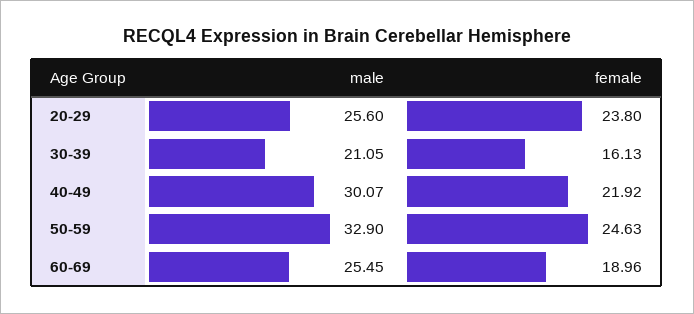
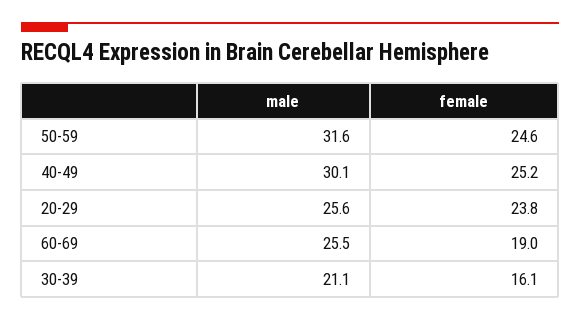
female, 40-49: 21.92 -> 25.2
male, 50-59: 32.9 -> 31.6

